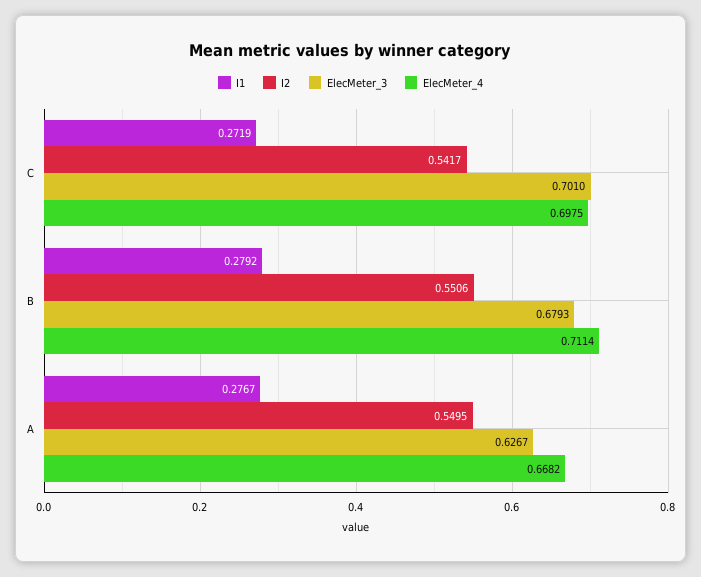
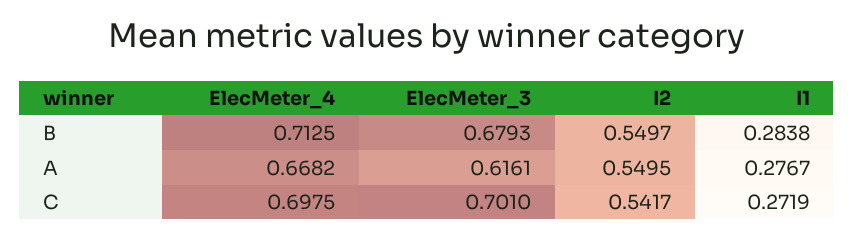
I1, B: 0.2792 -> 0.2838
I2, B: 0.5506 -> 0.5497
ElecMeter_4, B: 0.7114 -> 0.7125
ElecMeter_3, A: 0.6267 -> 0.6161

